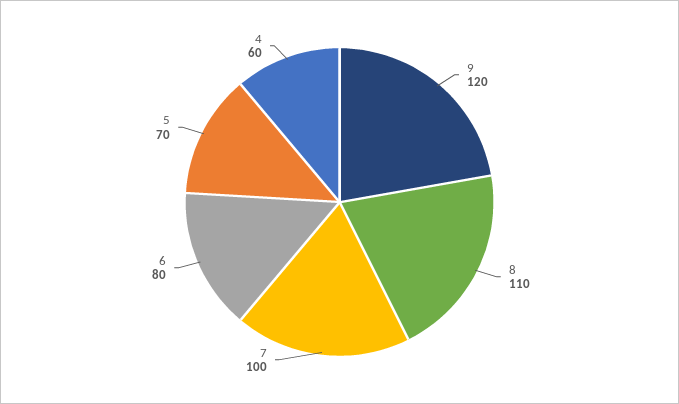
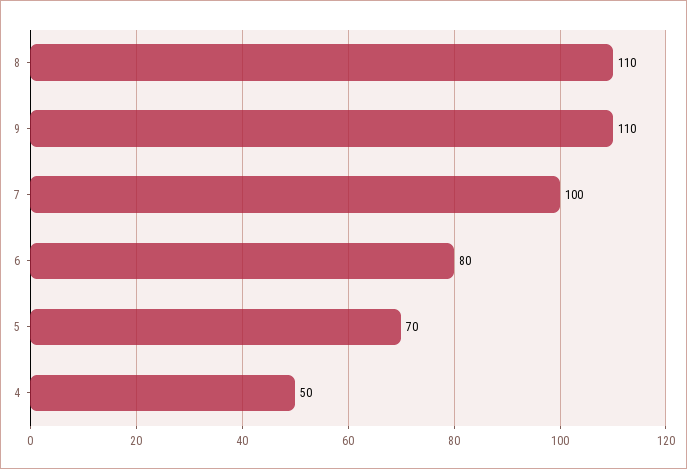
9: 120 -> 110
4: 60 -> 50

